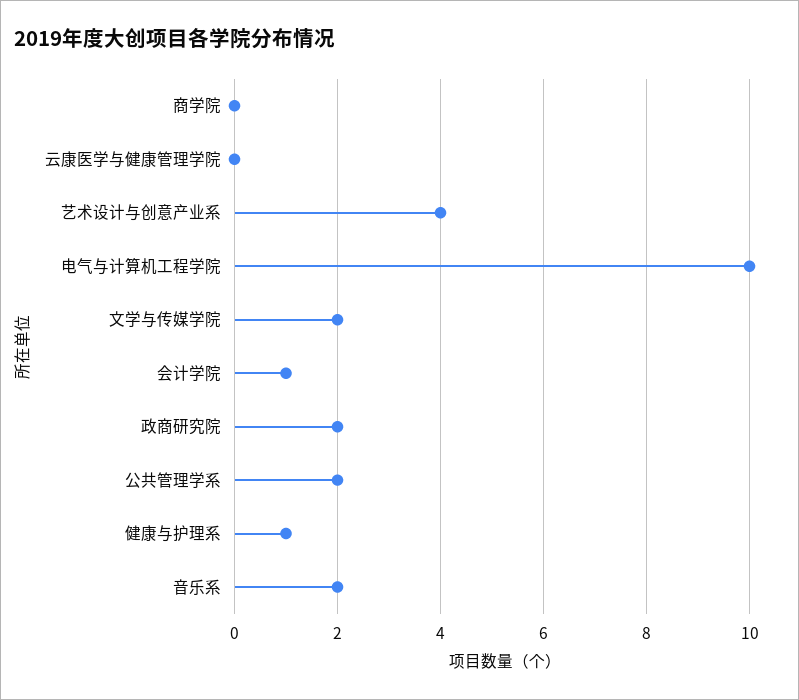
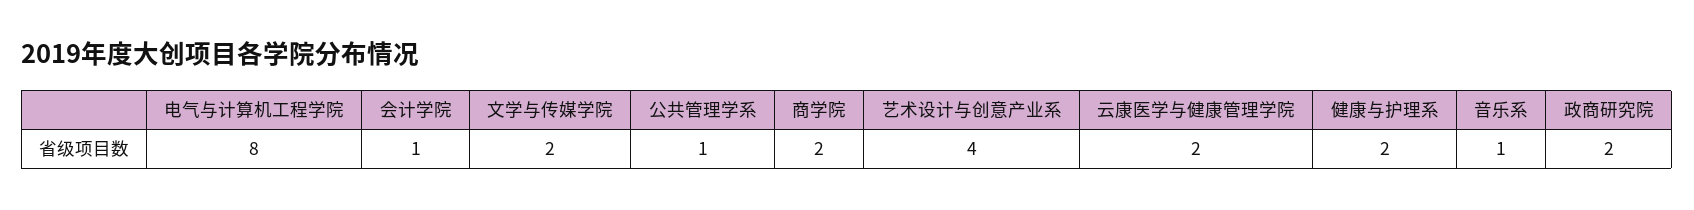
商学院: 0 -> 2
云康医学与健康管理学院: 0 -> 2
电气与计算机工程学院: 10 -> 8
公共管理学系: 2 -> 1
健康与护理系: 1 -> 2
音乐系: 2 -> 1

